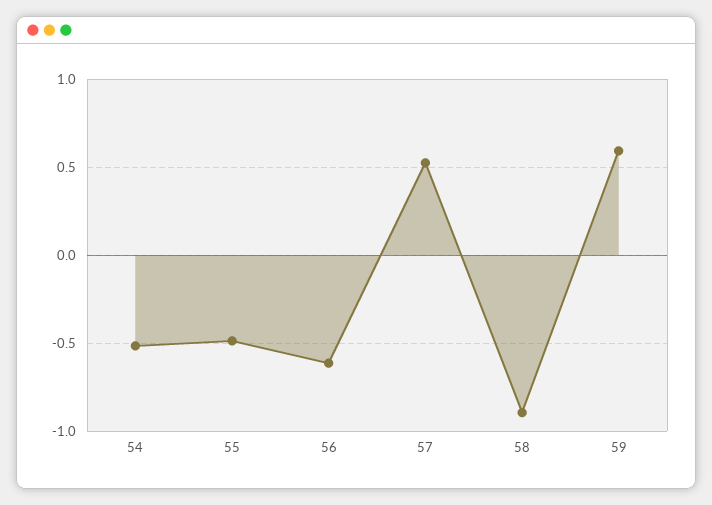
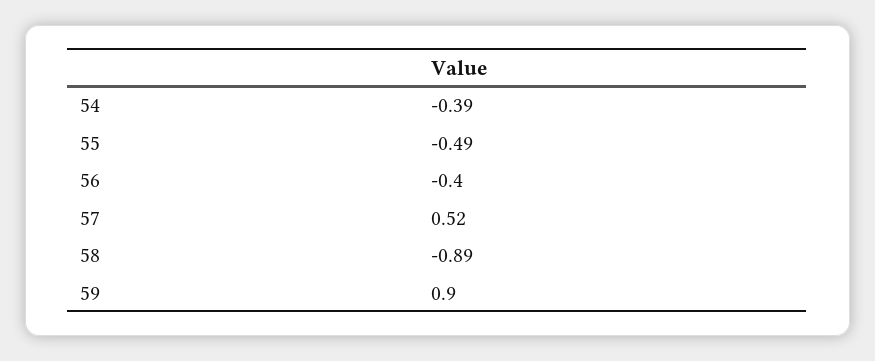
54: -0.5 -> -0.39
56: -0.6 -> -0.4
59: 0.6 -> 0.9

